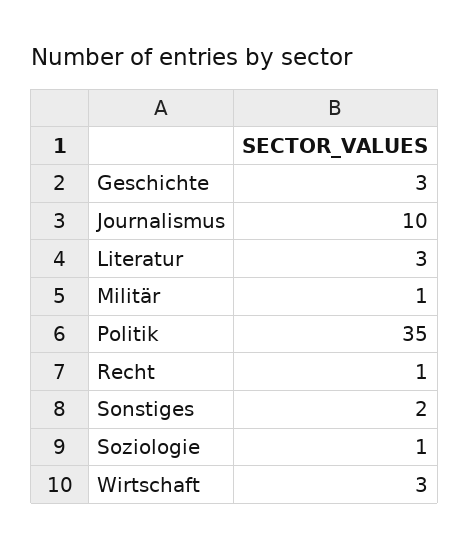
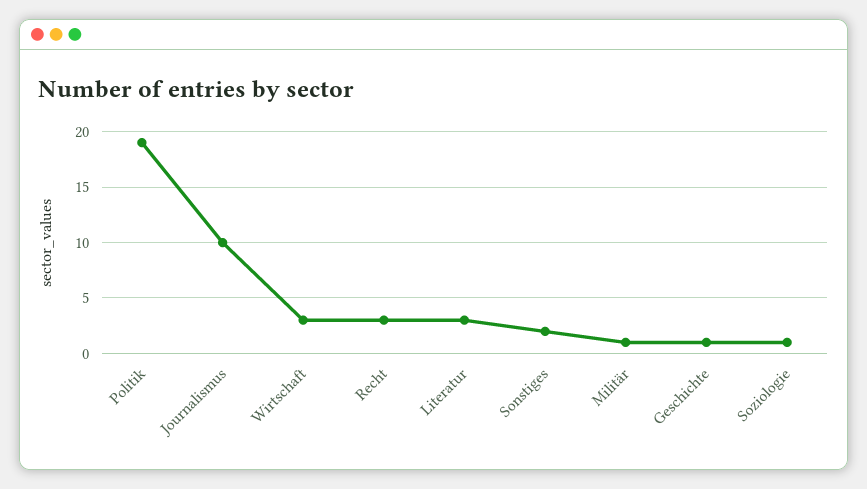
Geschichte: 3 -> 1
Politik: 35 -> 19
Recht: 1 -> 3

